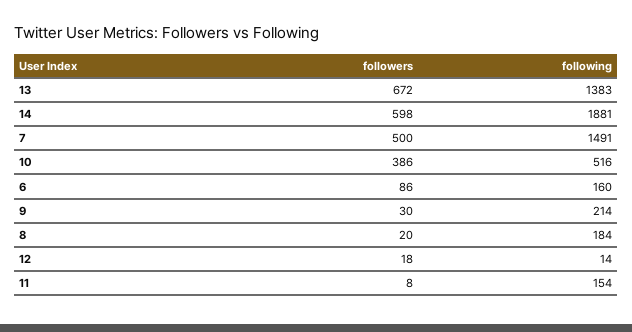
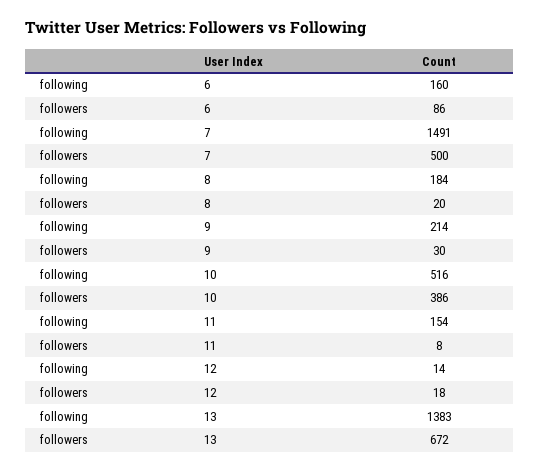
followers, 14: 598 -> none
following, 14: 1881 -> none

